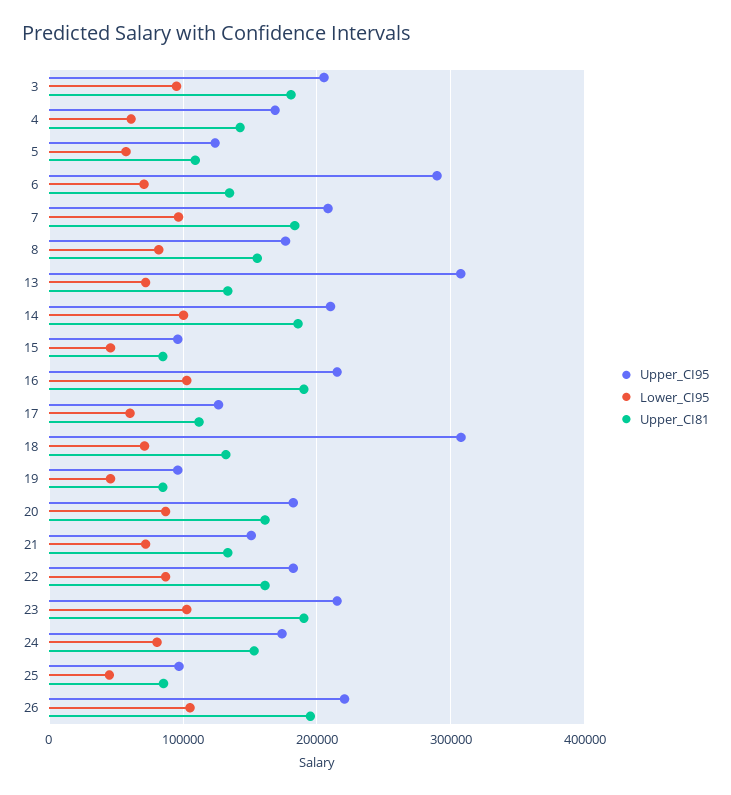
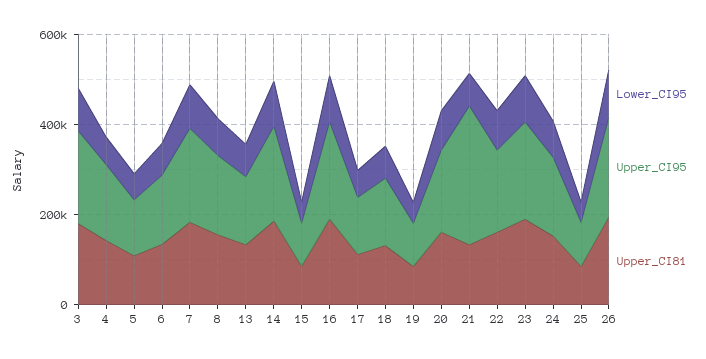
Upper_CI95, 6: 290000 -> 150000
Upper_CI95, 13: 310000 -> 150000
Upper_CI95, 18: 310000 -> 150000
Upper_CI95, 21: 150000 -> 300000

